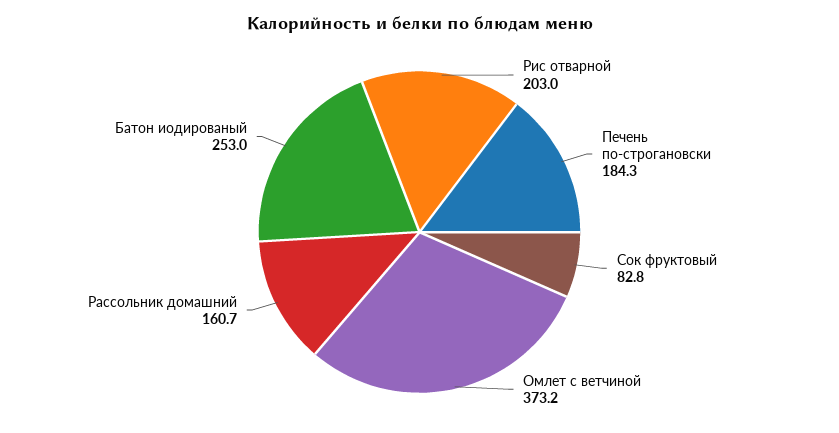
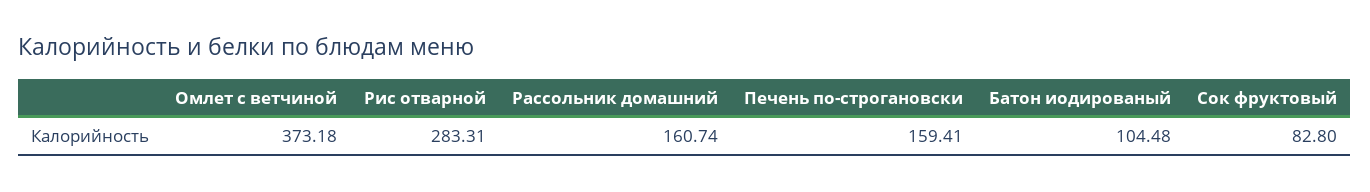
Рис отварной: 203 -> 283.31
Печень по-строгановски: 184.3 -> 159.41
Батон иодированый: 253 -> 104.48

